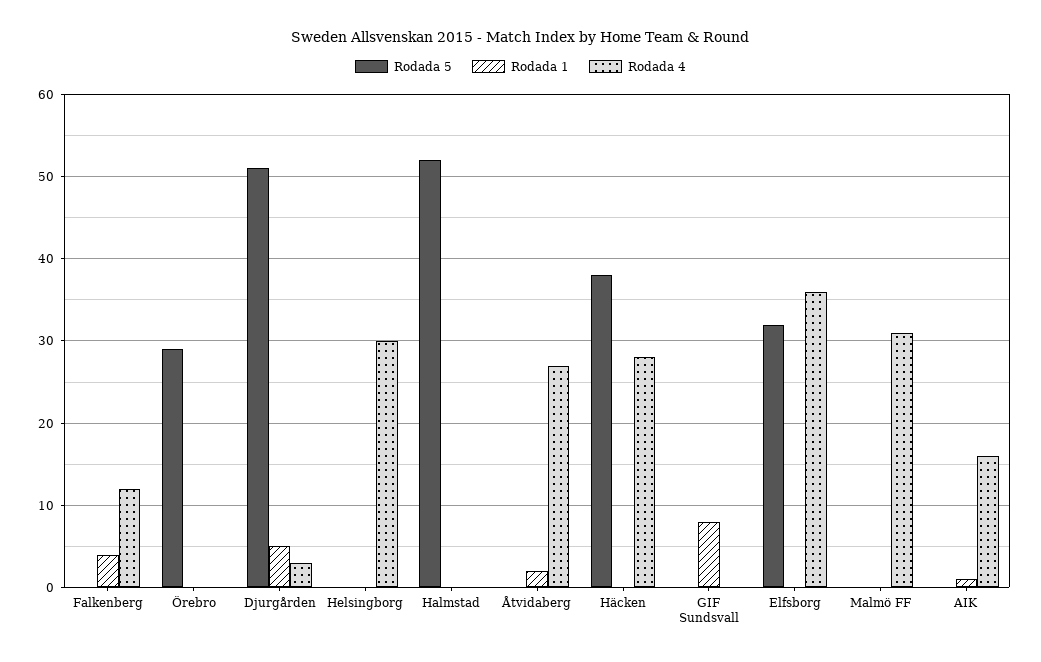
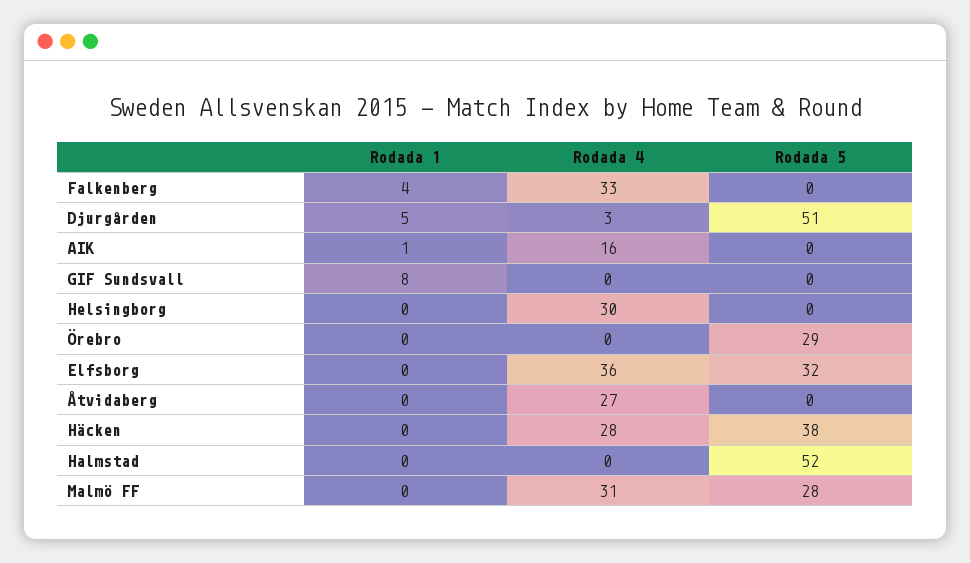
Rodada 4, Falkenberg: 12 -> 33
Rodada 1, Åtvidaberg: 2 -> 0
Rodada 5, Malmö FF: 0 -> 28

